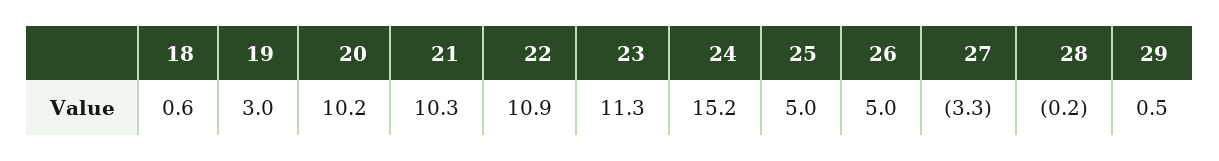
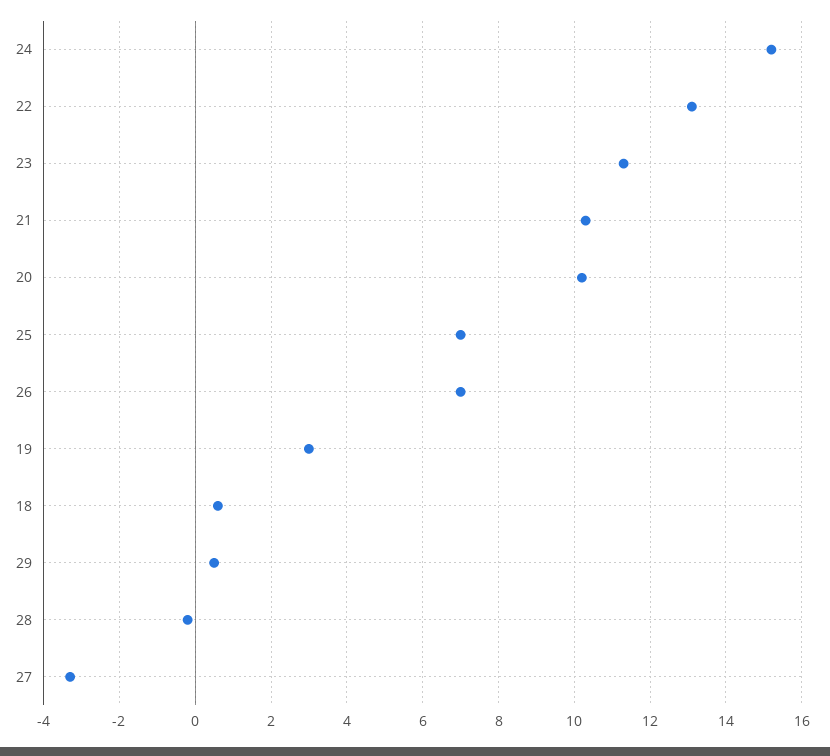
22: 10.9 -> 13
25: 5 -> 7
26: 5 -> 7

